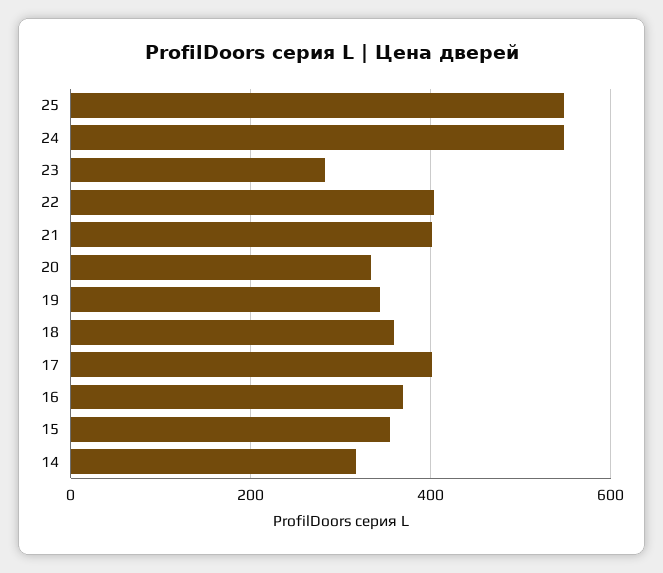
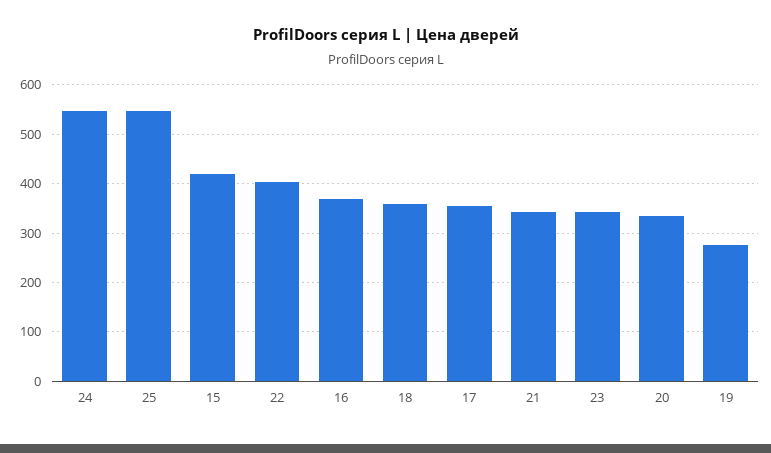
23: 280 -> 340
21: 400 -> 340
19: 340 -> 280
17: 400 -> 360
15: 360 -> 420
14: 320 -> none

